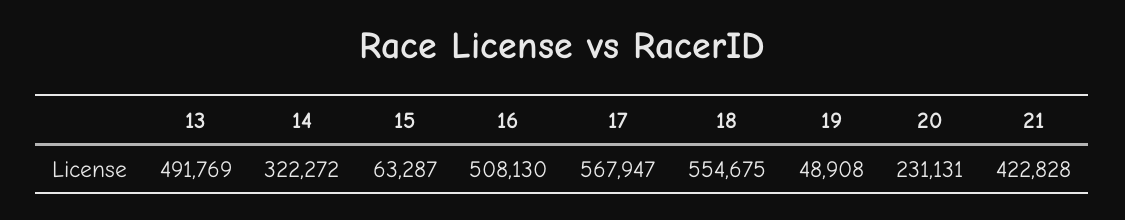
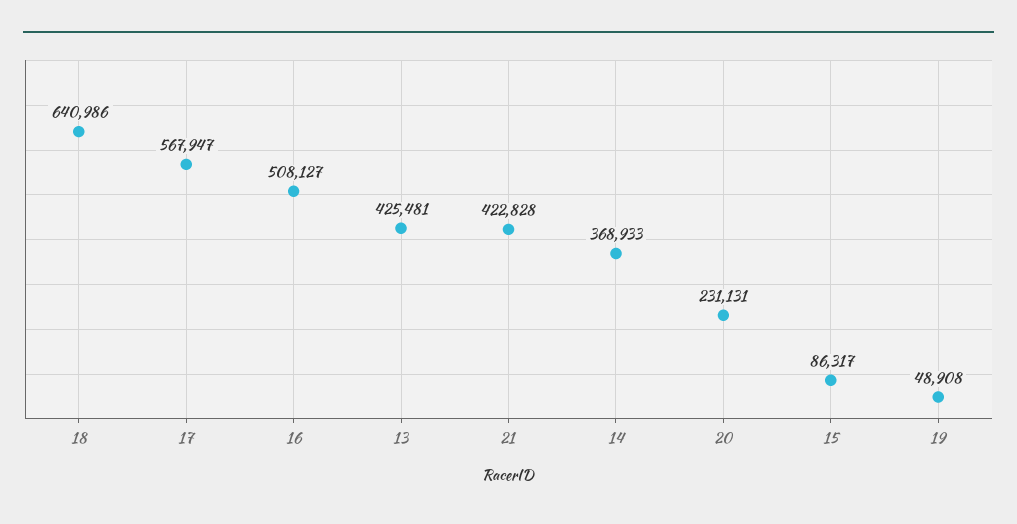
13: 491769 -> 425481
14: 322272 -> 368933
15: 63287 -> 86317
16: 508130 -> 508127
18: 554675 -> 640986

